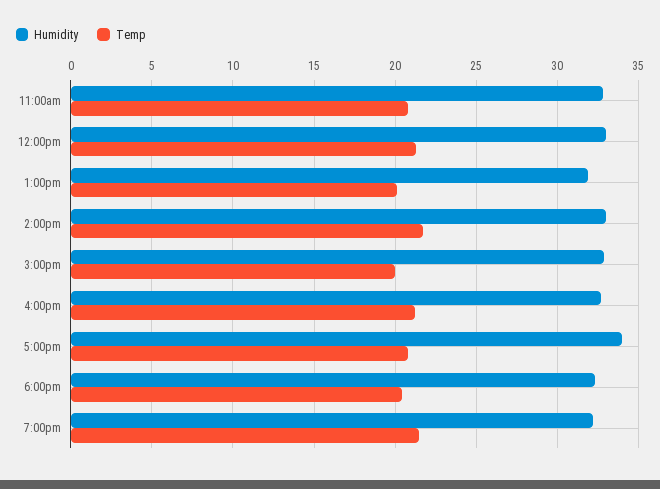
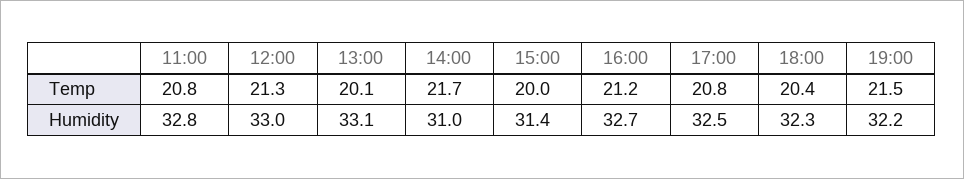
Humidity, 1:00pm: 32 -> 33.1
Humidity, 2:00pm: 33 -> 31
Humidity, 3:00pm: 33 -> 31.4
Humidity, 5:00pm: 34 -> 32.5

